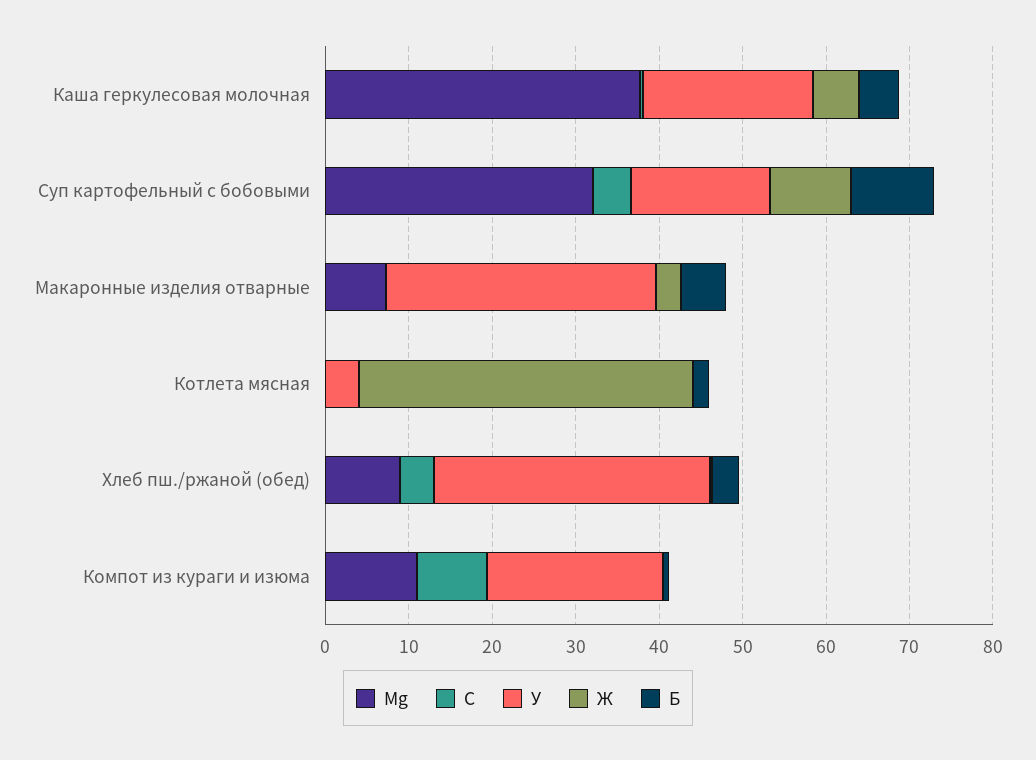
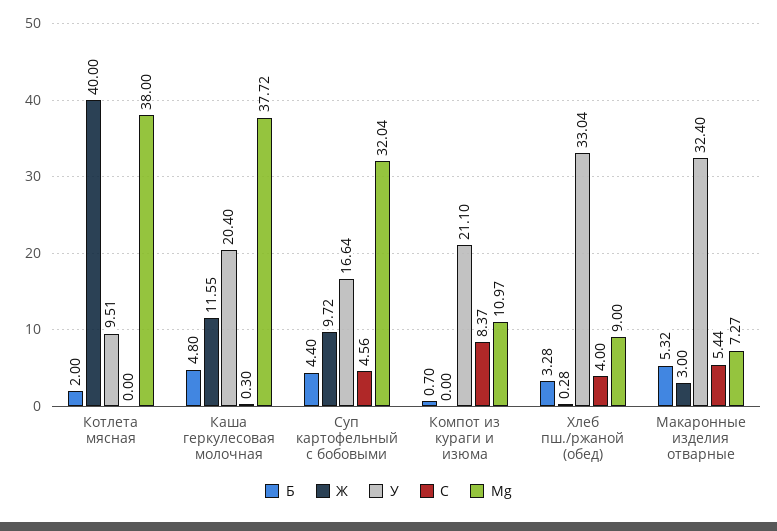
Ж, Каша геркулесовая молочная: 6 -> 11.55
Б, Суп картофельный с бобовыми: 10 -> 4.4
С, Макаронные изделия отварные: 0 -> 5.44
Mg, Котлета мясная: 0 -> 38
У, Котлета мясная: 4 -> 9.51

